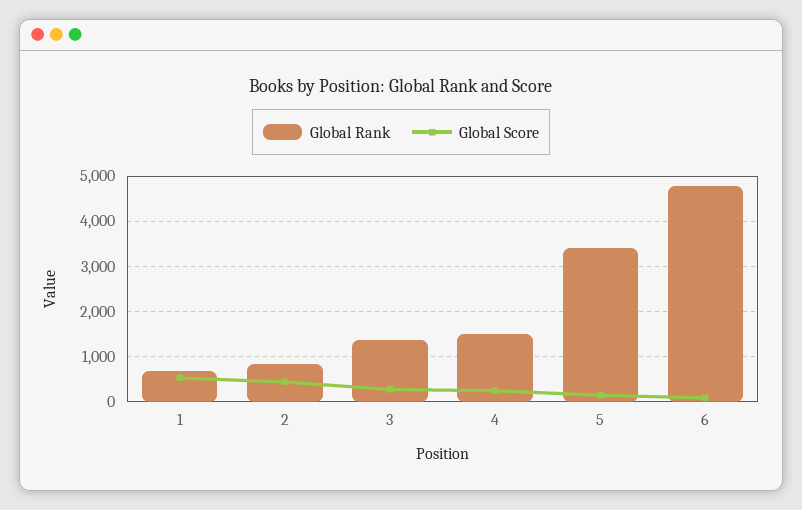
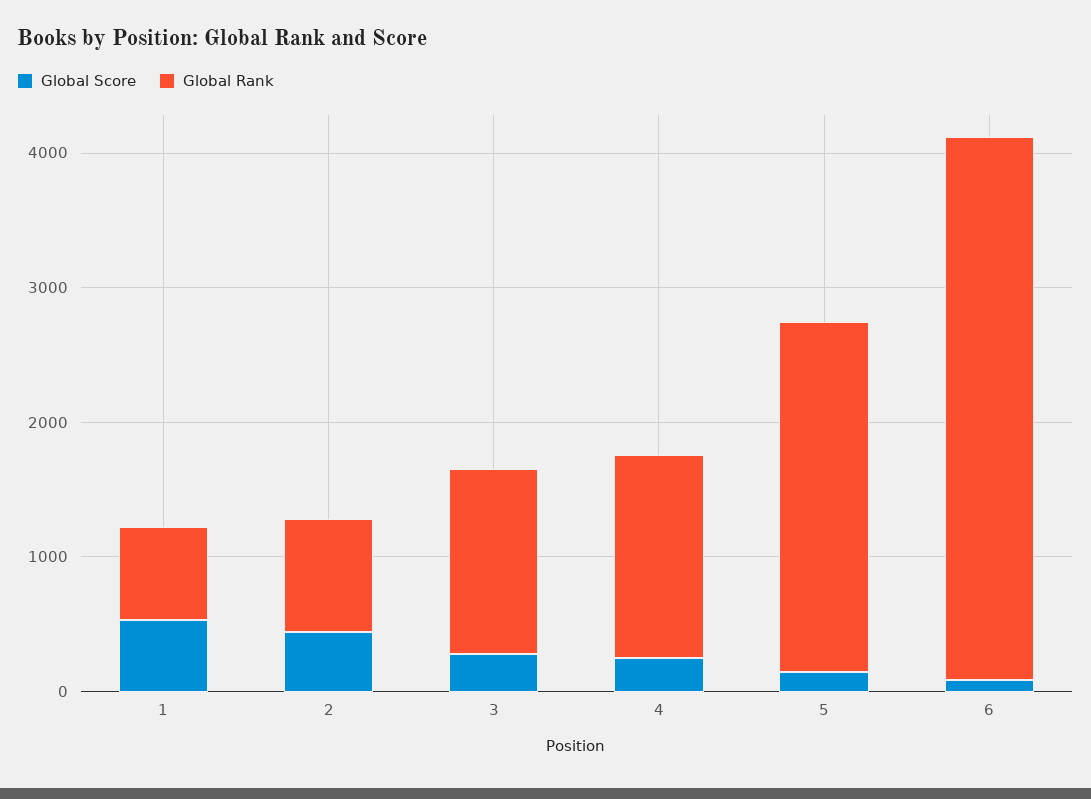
Global Rank, 5: 3400 -> 2600
Global Rank, 6: 4800 -> 4000

